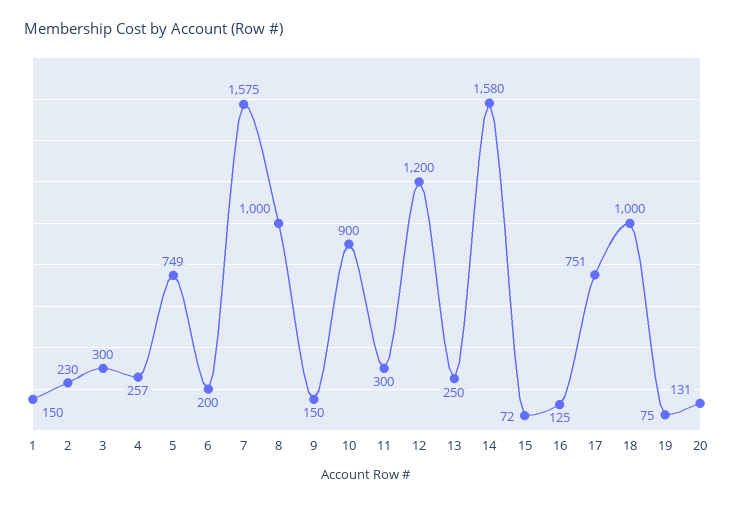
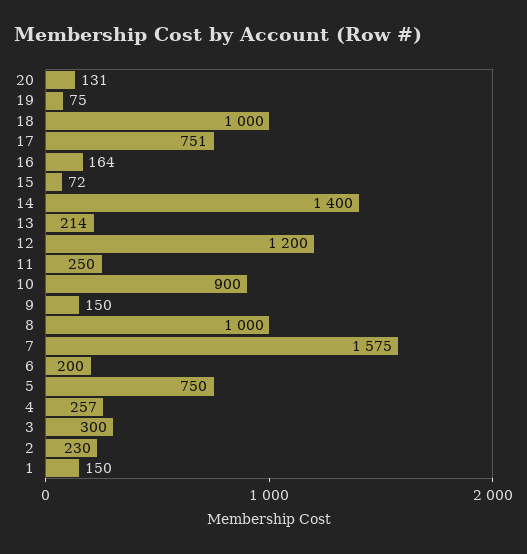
5: 749 -> 750
11: 300 -> 250
13: 250 -> 214
14: 1580 -> 1400
16: 125 -> 164

